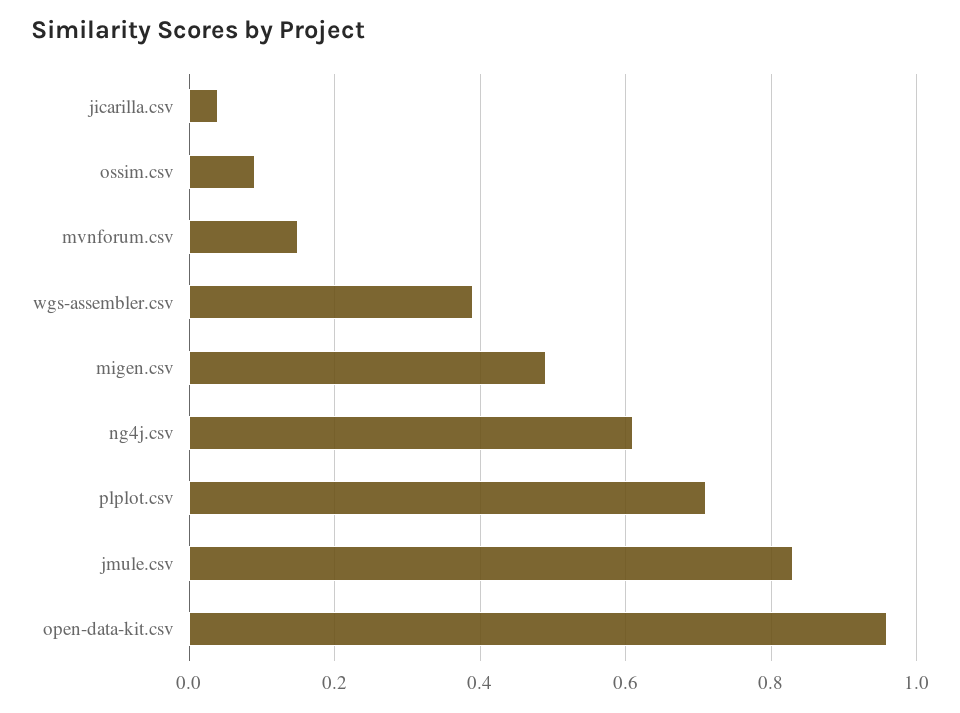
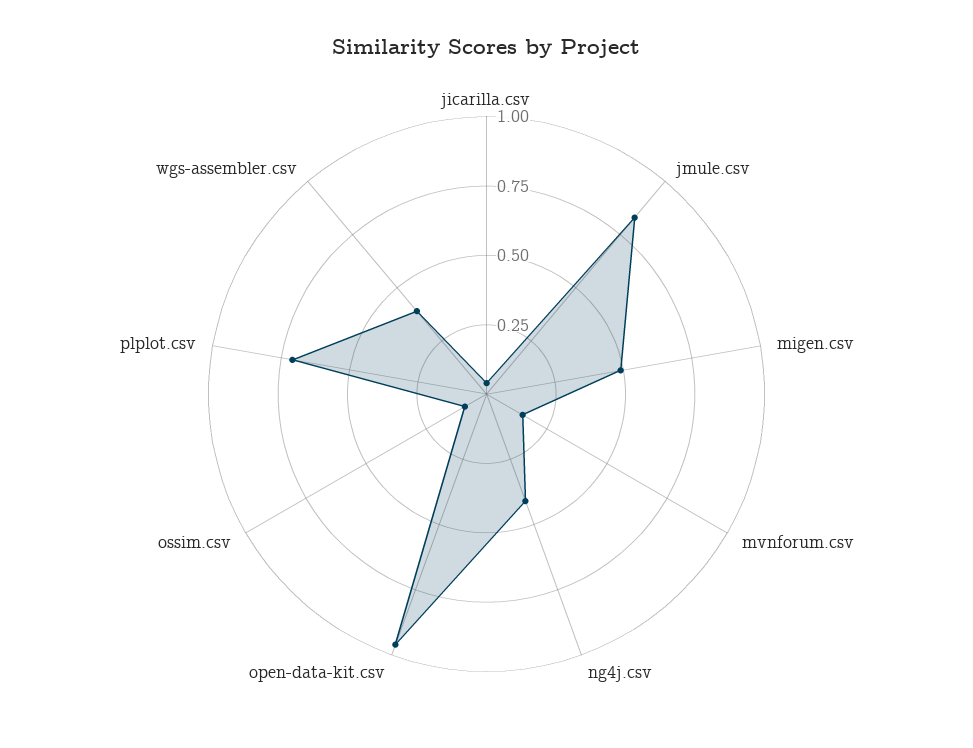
ng4j.csv: 0.6 -> 0.4

